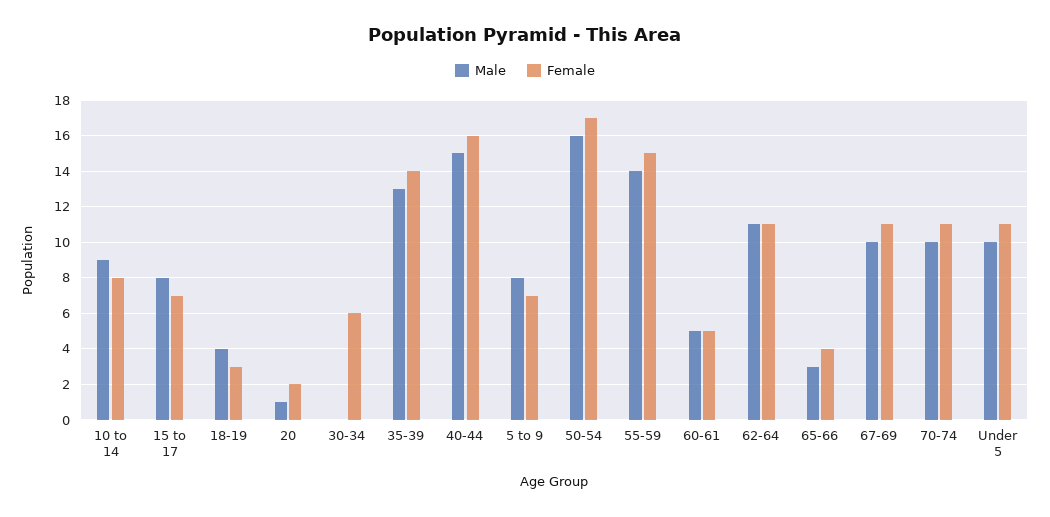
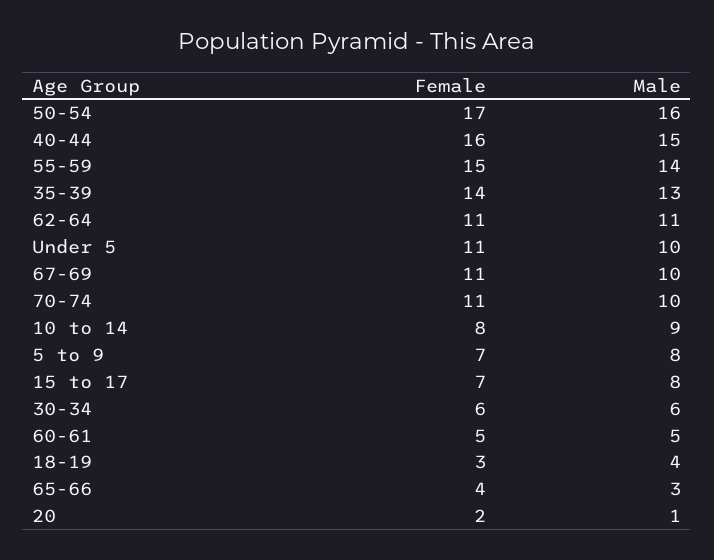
Male, 30-34: 0 -> 6

